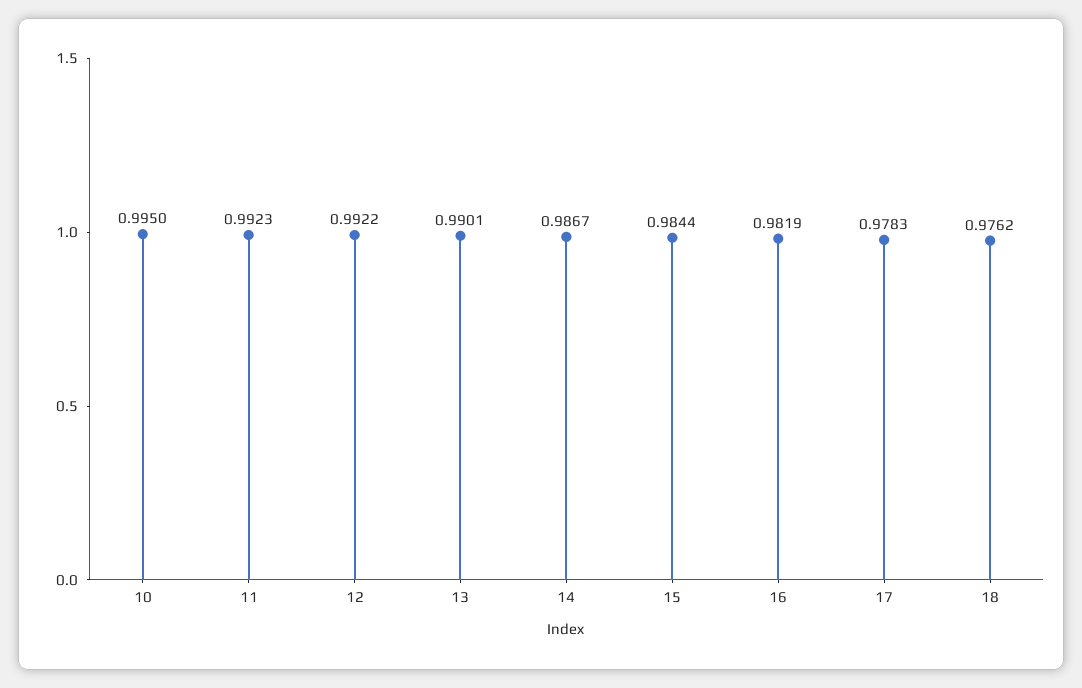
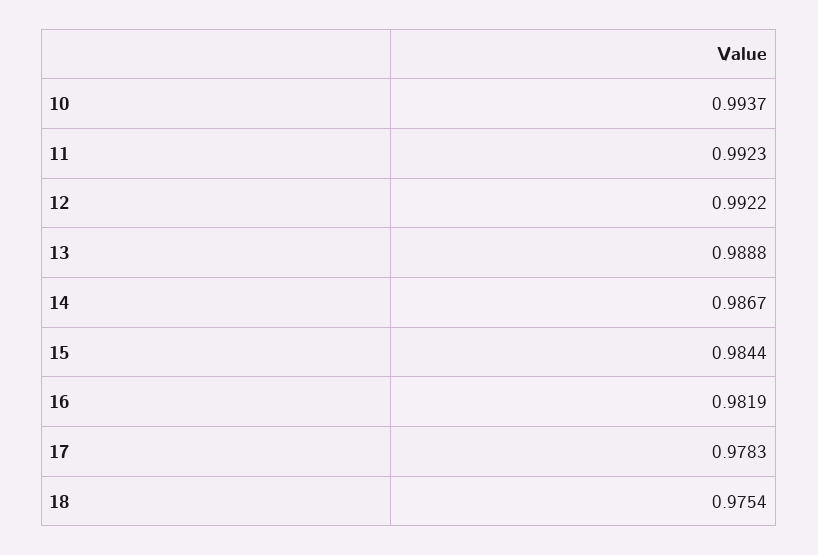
10: 0.995 -> 0.9937
13: 0.9901 -> 0.9888
18: 0.9762 -> 0.9754

